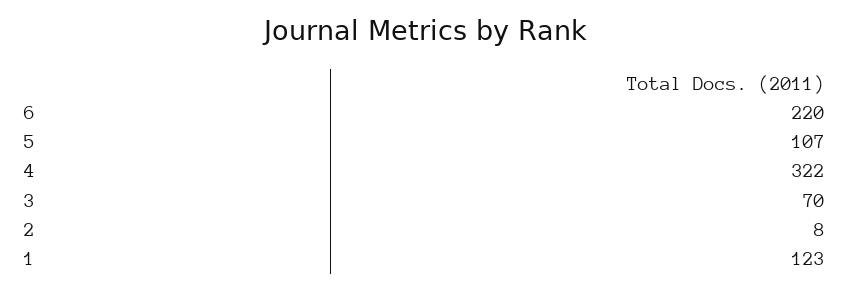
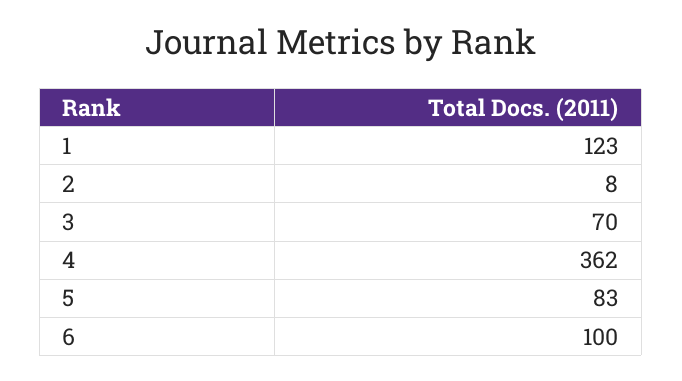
6: 220 -> 100
5: 107 -> 83
4: 322 -> 362

